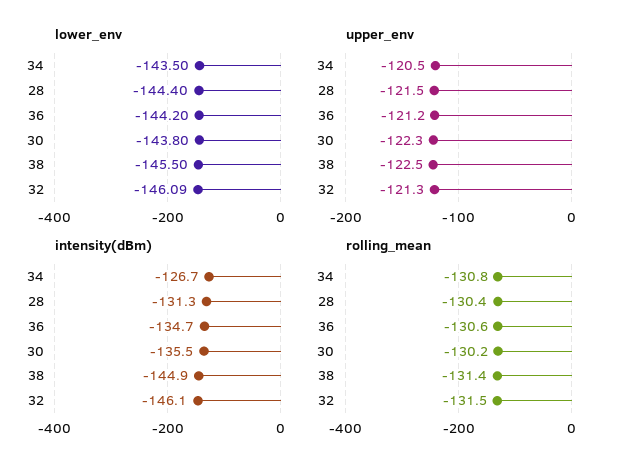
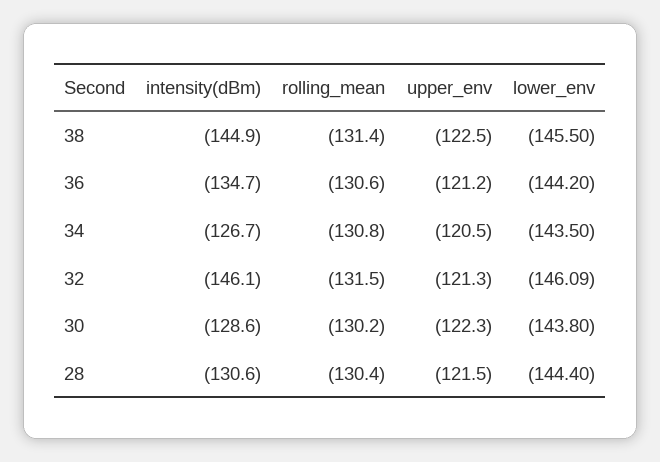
intensity(dBm), 28: -131.3 -> -130.6
intensity(dBm), 30: -135.5 -> -128.6

